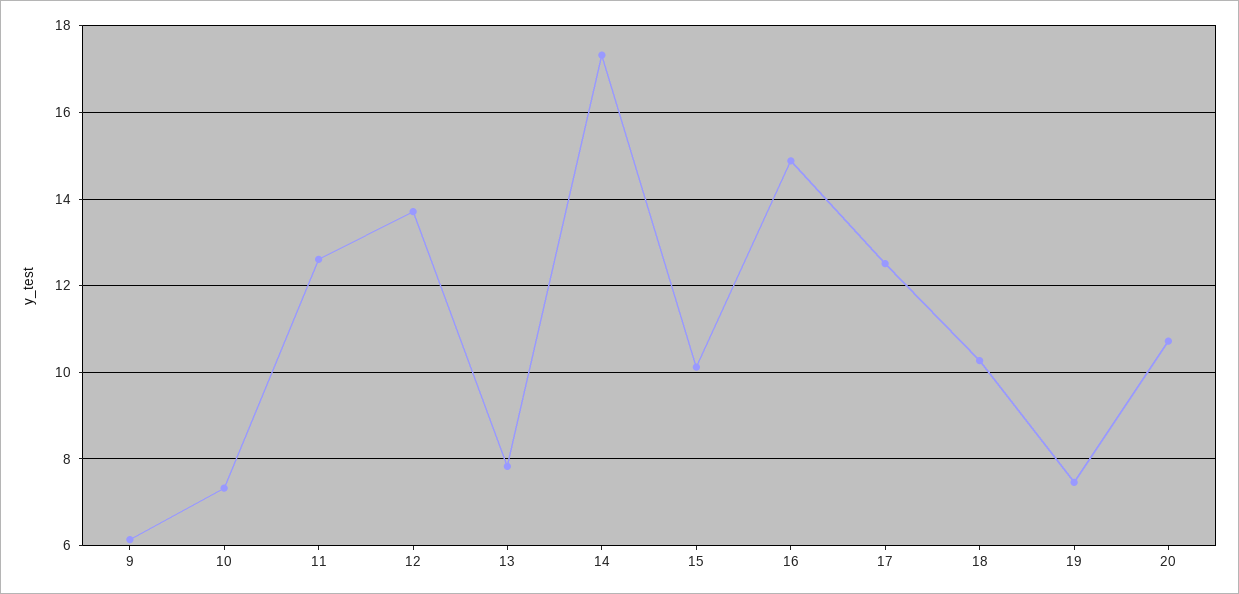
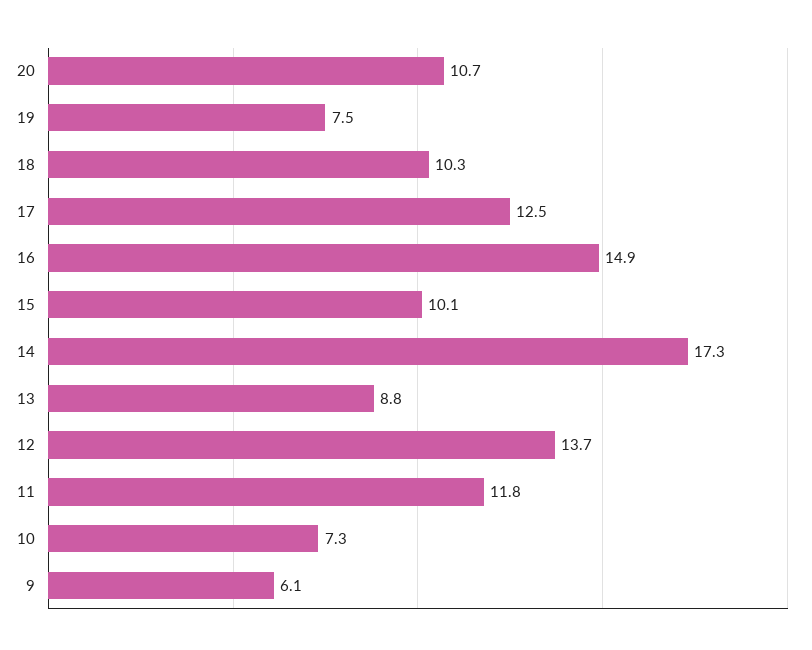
11: 12.6 -> 11.8
13: 7.8 -> 8.8

